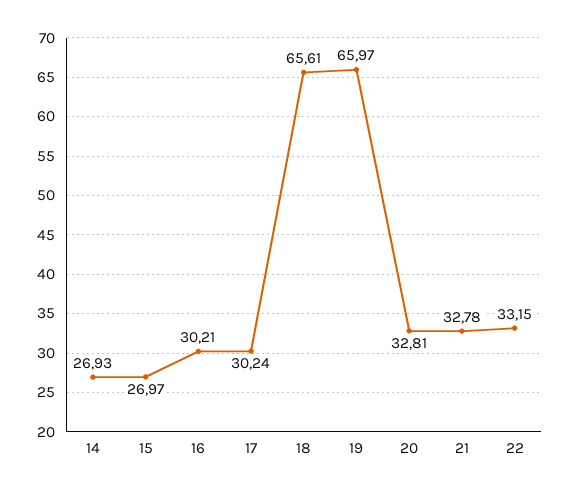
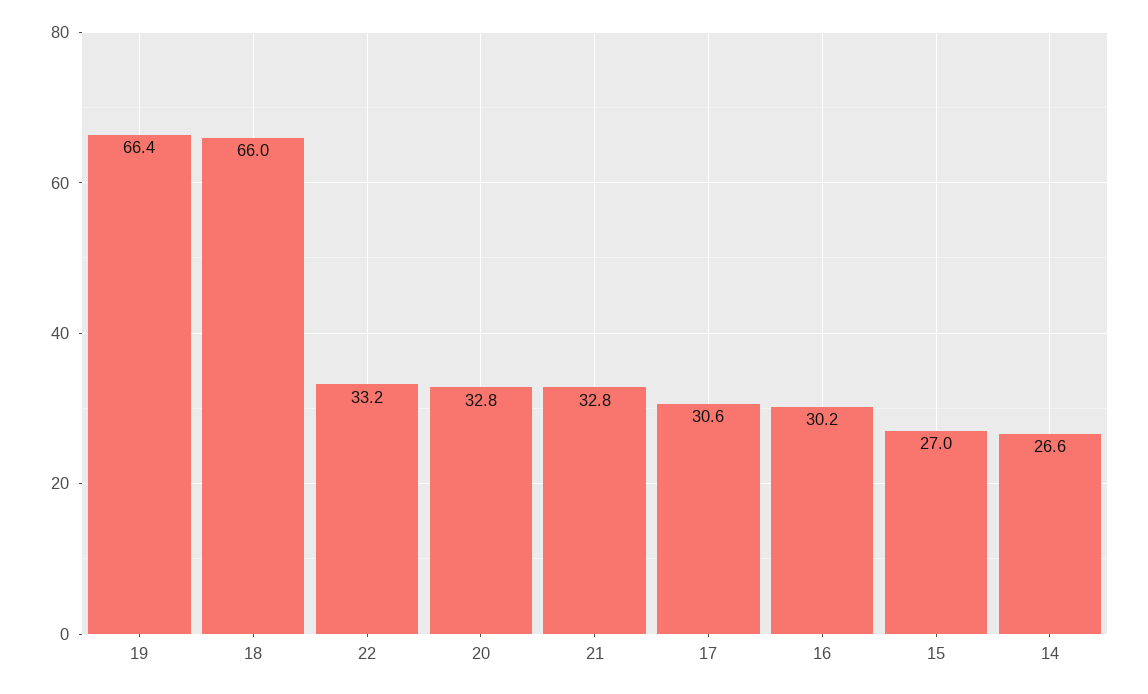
14: 26.93 -> 26.6
17: 30.24 -> 30.6
18: 65.61 -> 66
19: 65.97 -> 66.4

